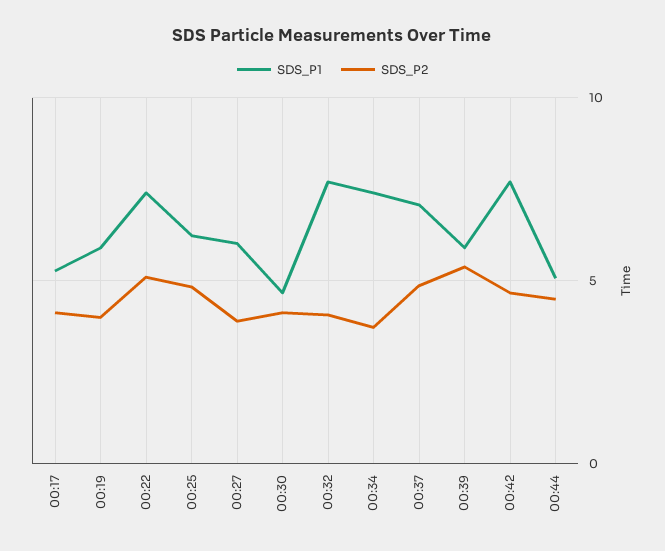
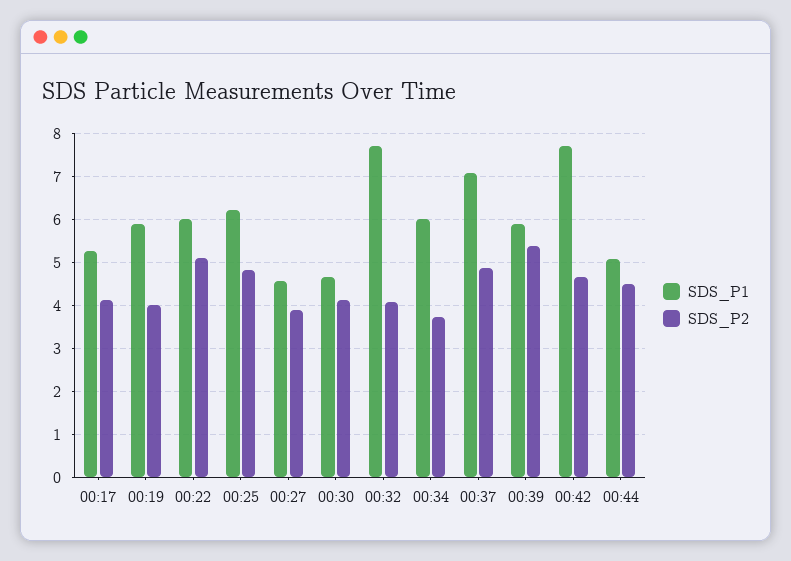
SDS_P1, 00:22: 7.5 -> 6
SDS_P1, 00:27: 6 -> 4.6
SDS_P1, 00:34: 7.5 -> 6

